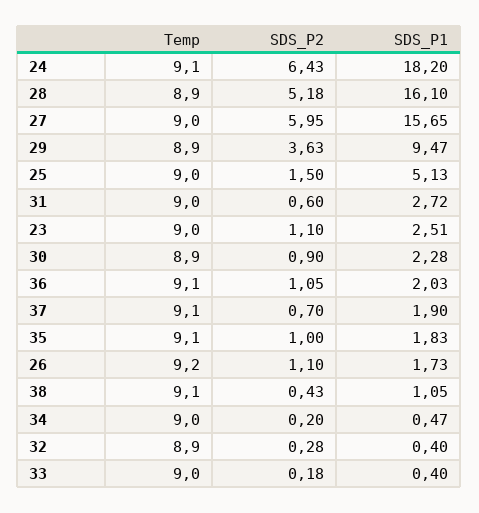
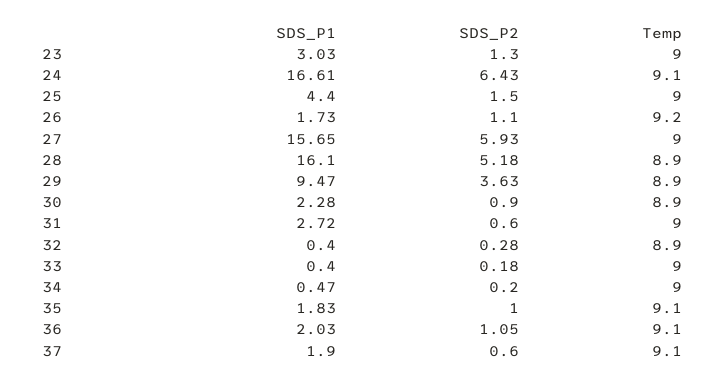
SDS_P1, 24: 18.2 -> 16.61
SDS_P2, 27: 5.95 -> 5.93
SDS_P1, 25: 5.13 -> 4.4
SDS_P2, 23: 1.1 -> 1.3
SDS_P1, 23: 2.51 -> 3.03
SDS_P2, 37: 0.7 -> 0.6
Temp, 38: 9.1 -> none
SDS_P2, 38: 0.43 -> none
SDS_P1, 38: 1.05 -> none

